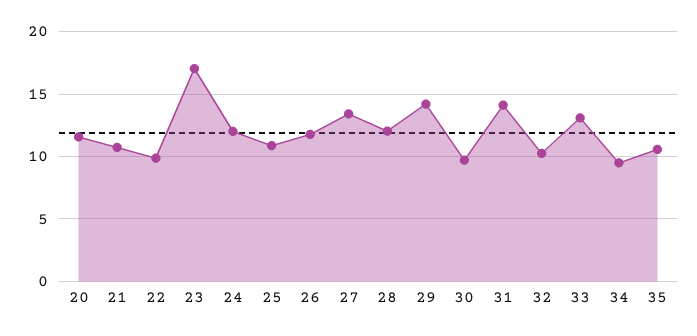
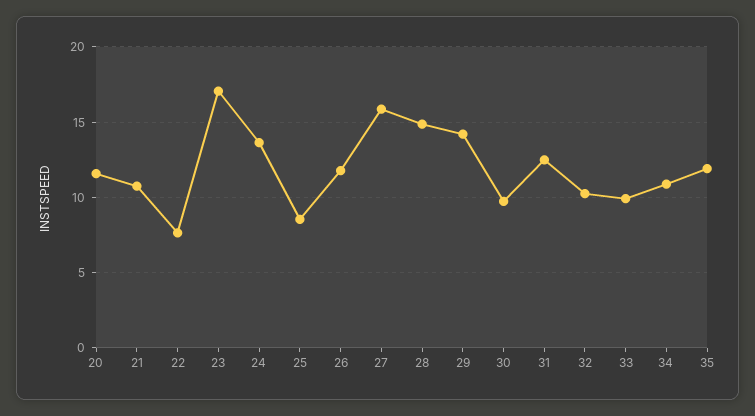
22: 10 -> 7.5
24: 12 -> 13.5
25: 11 -> 8.5
27: 13.5 -> 16
28: 12 -> 15
31: 14 -> 12.5
33: 13 -> 10
34: 9.5 -> 11
35: 10.5 -> 12

